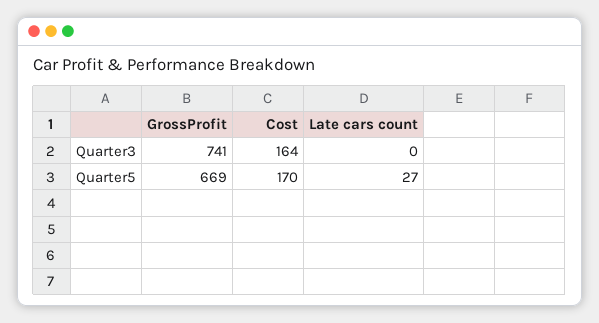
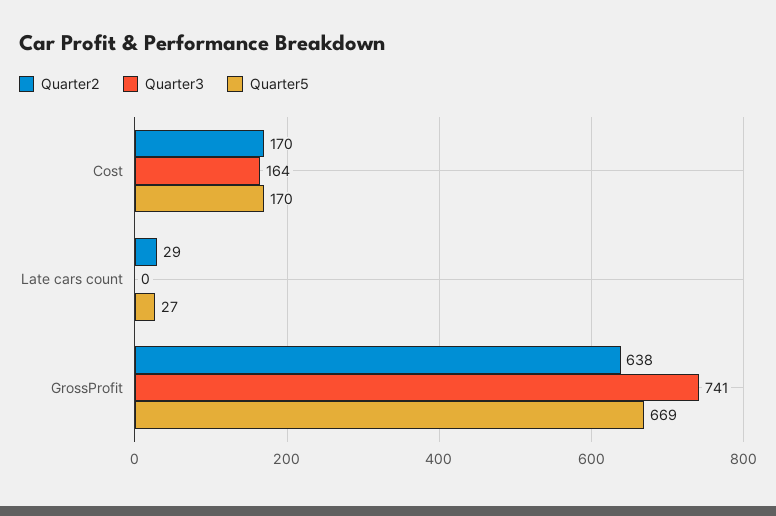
Quarter2, Cost: none -> 170
Quarter2, Late cars count: none -> 29
Quarter2, GrossProfit: none -> 638

